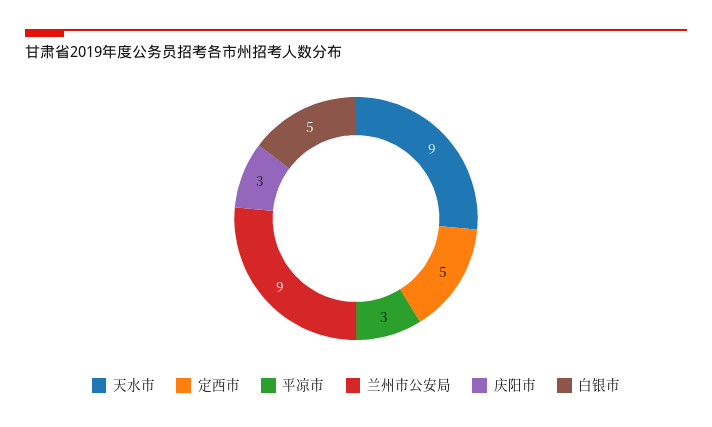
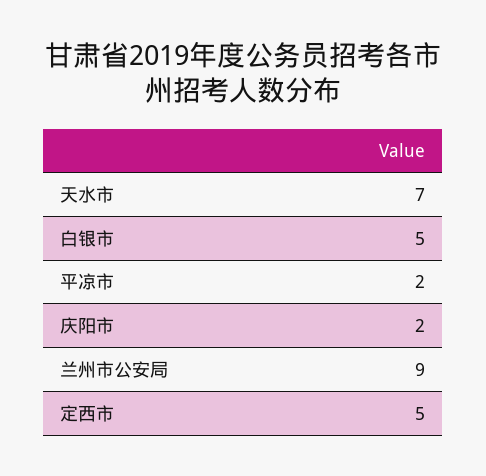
天水市: 9 -> 7
平凉市: 3 -> 2
庆阳市: 3 -> 2

